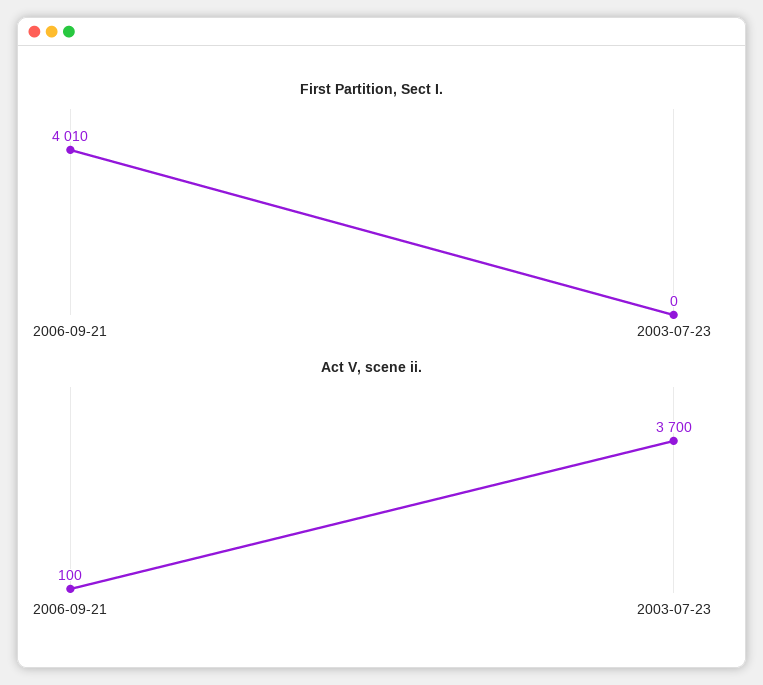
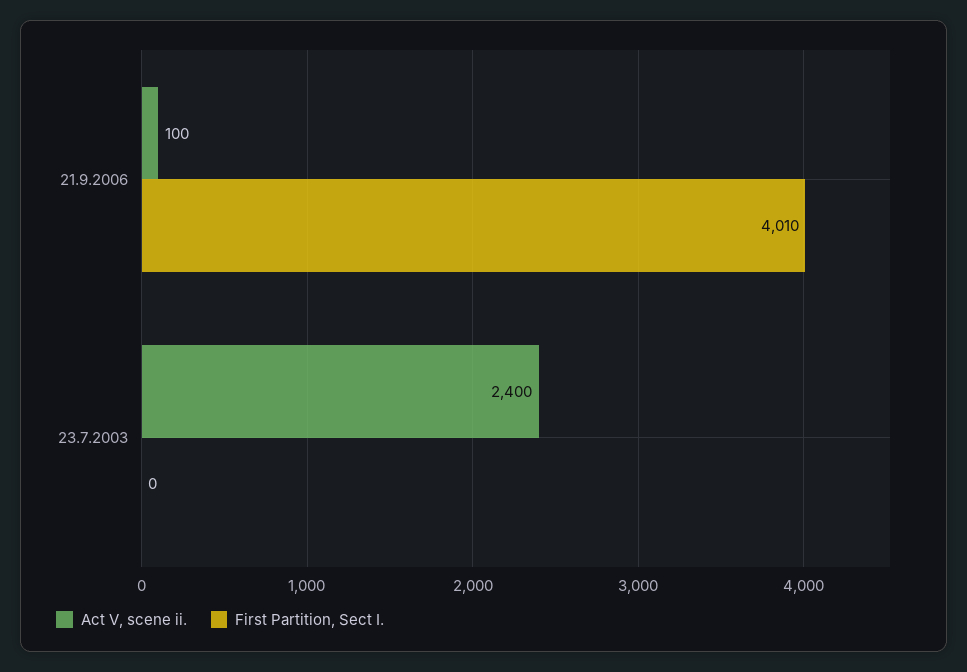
Act V, scene ii., 2003-07-23: 3700 -> 2400

